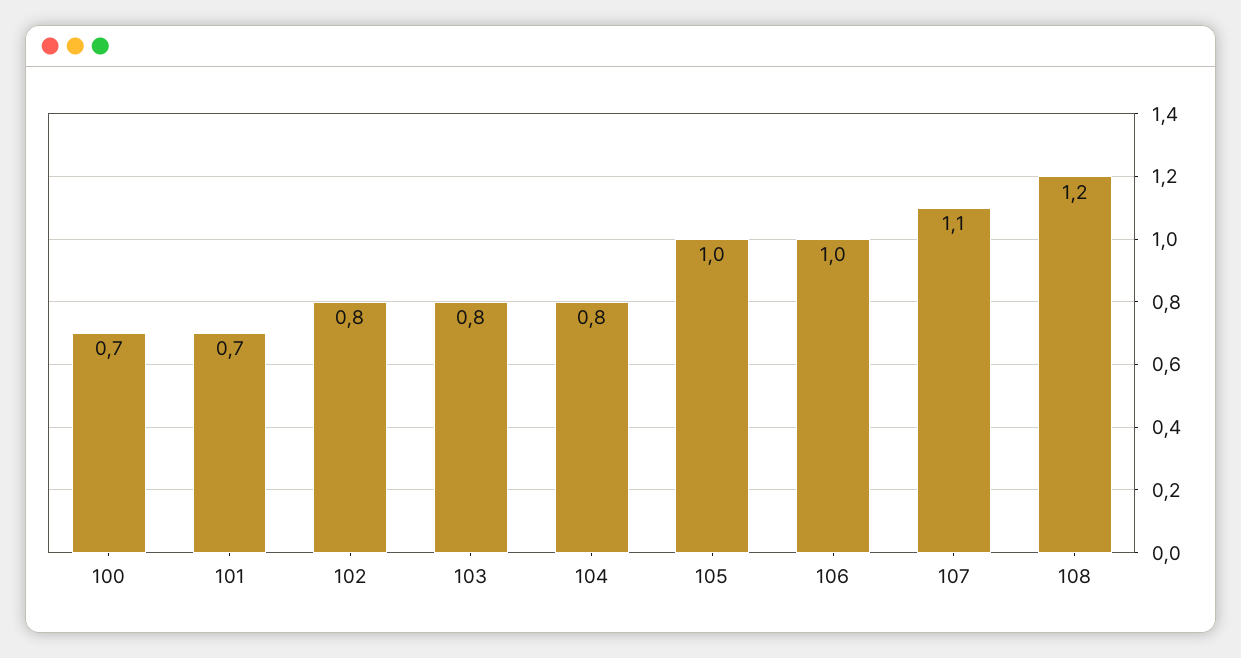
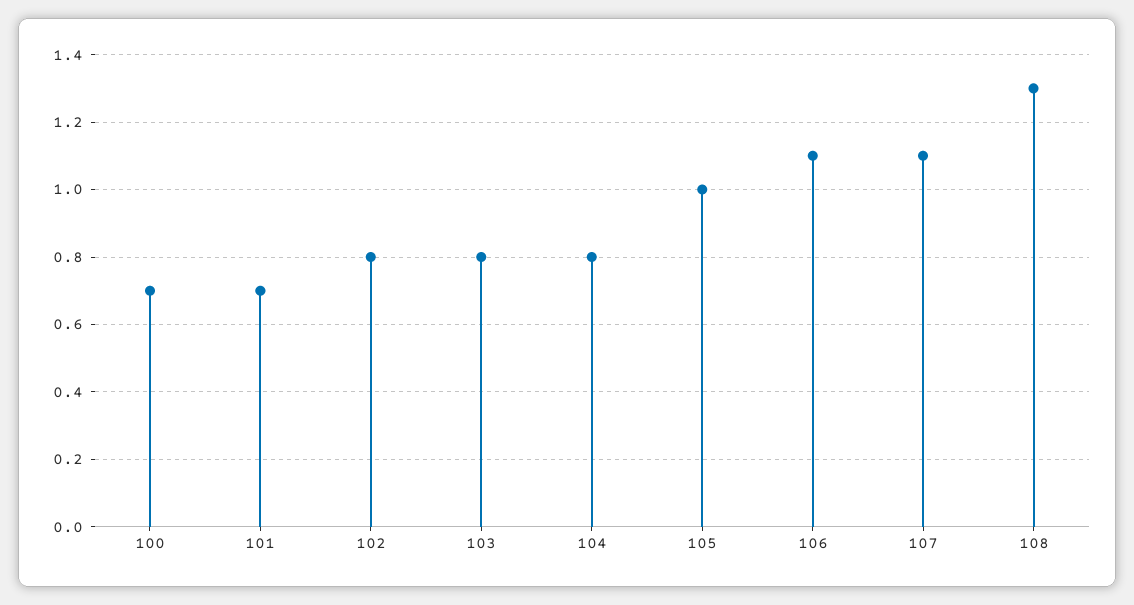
106: 1 -> 1.1
108: 1.2 -> 1.3

